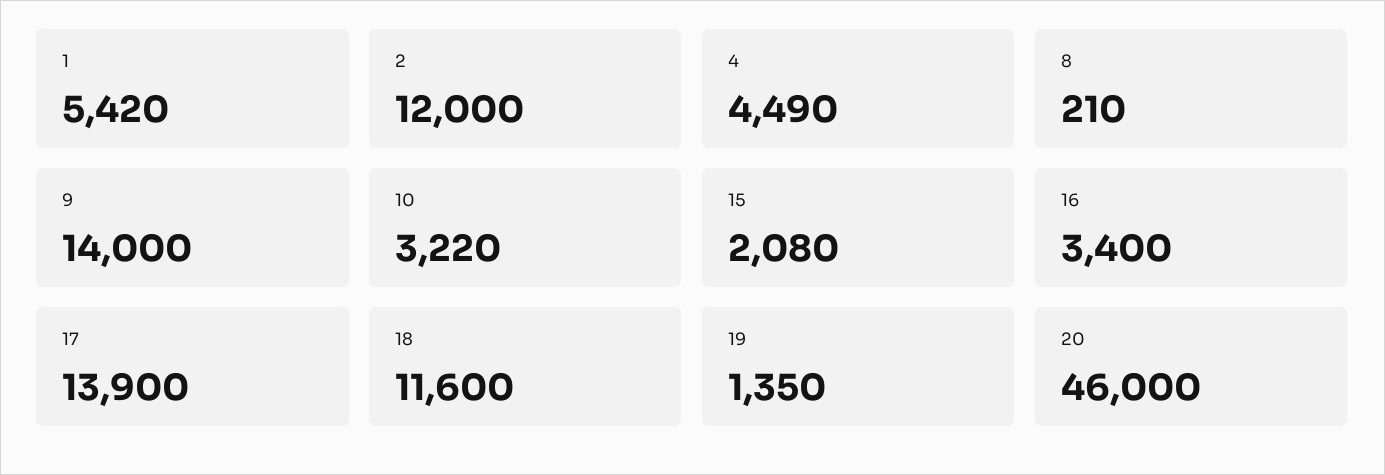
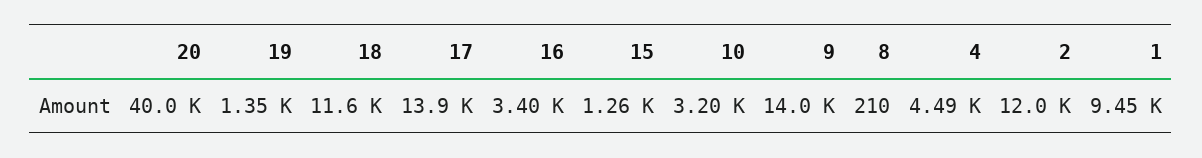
1: 5420 -> 9450
10: 3220 -> 3200
15: 2080 -> 1260
20: 46000 -> 40000

